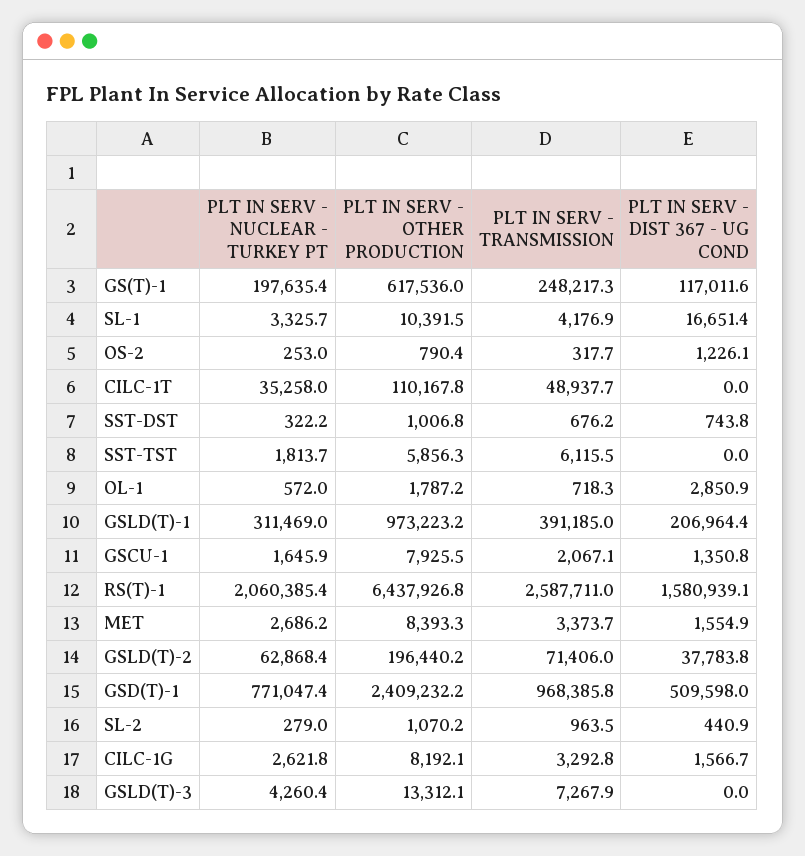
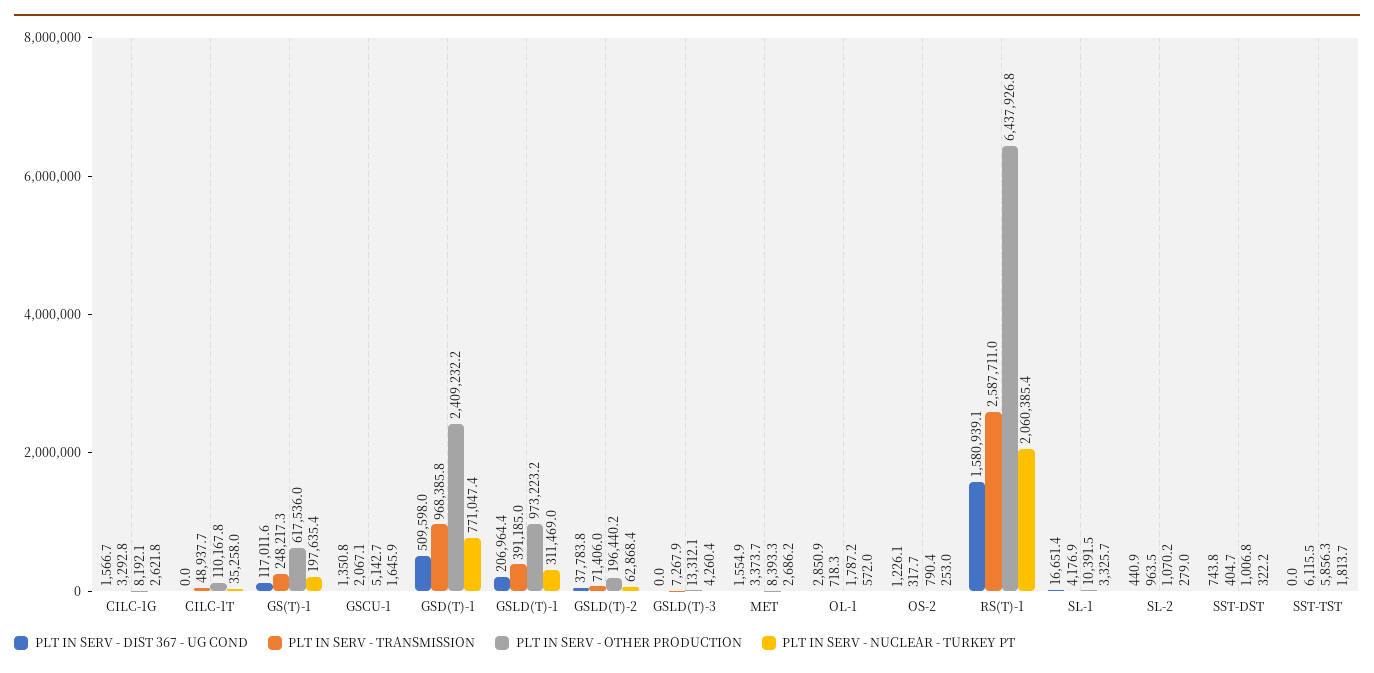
PLT IN SERV - TRANSMISSION, SST-DST: 676.2 -> 404.7
PLT IN SERV - OTHER PRODUCTION, GSCU-1: 7925.5 -> 5142.7

